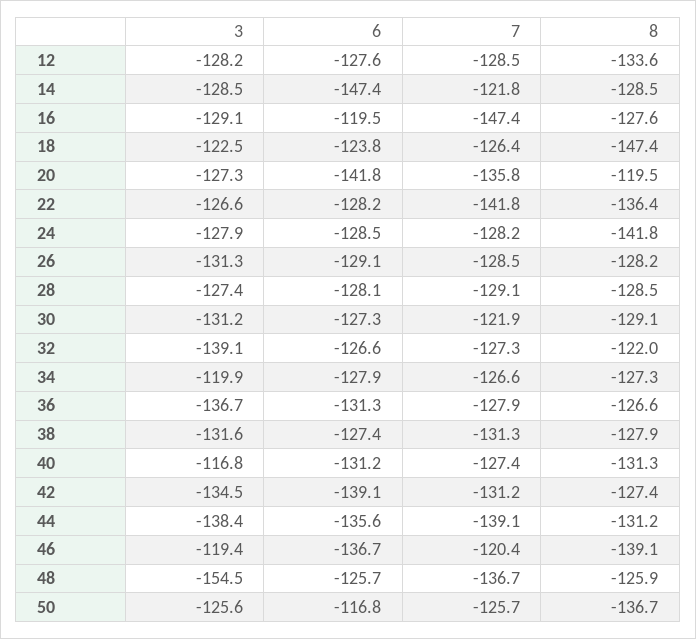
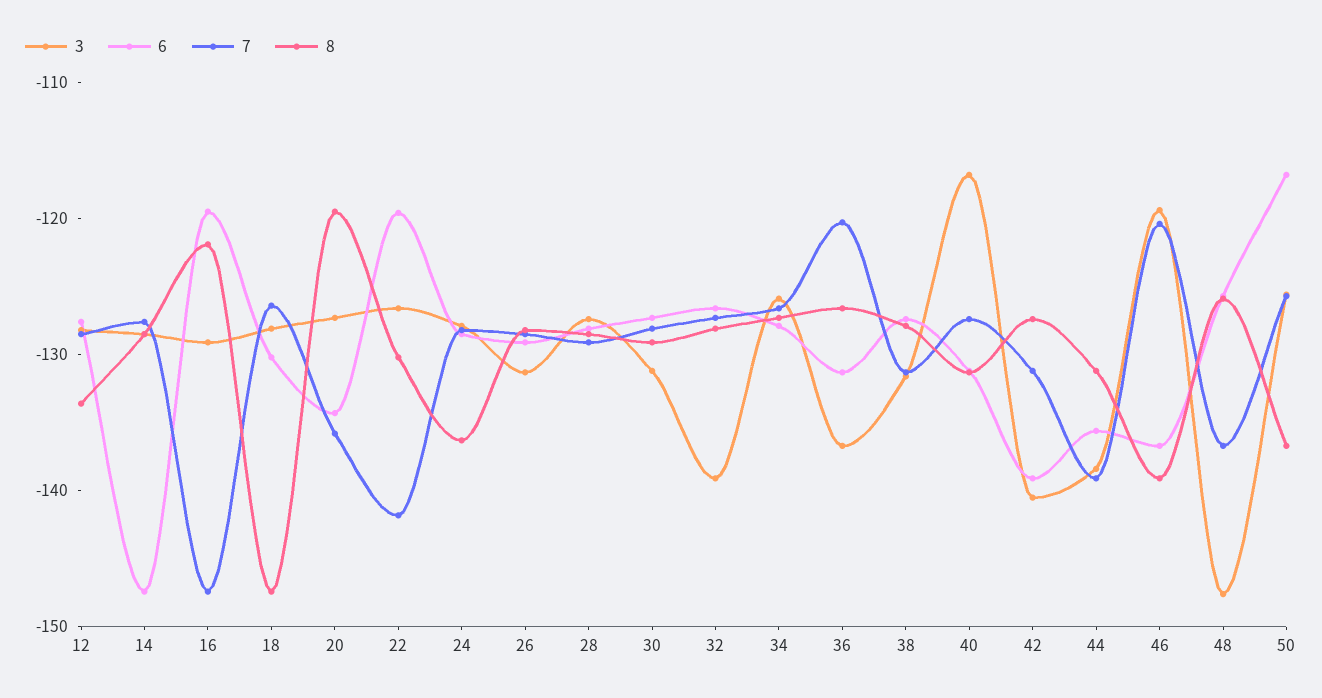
7, 14: -121.8 -> -128
8, 16: -127.6 -> -122
3, 18: -122.5 -> -128
6, 18: -123.8 -> -130
6, 20: -141.8 -> -134
6, 22: -128.2 -> -120
8, 22: -136.4 -> -130
8, 24: -141.8 -> -136
7, 30: -121.9 -> -128
8, 32: -122 -> -128
3, 34: -119.9 -> -126
7, 36: -127.9 -> -120
3, 42: -134.5 -> -140
3, 48: -154.5 -> -148

